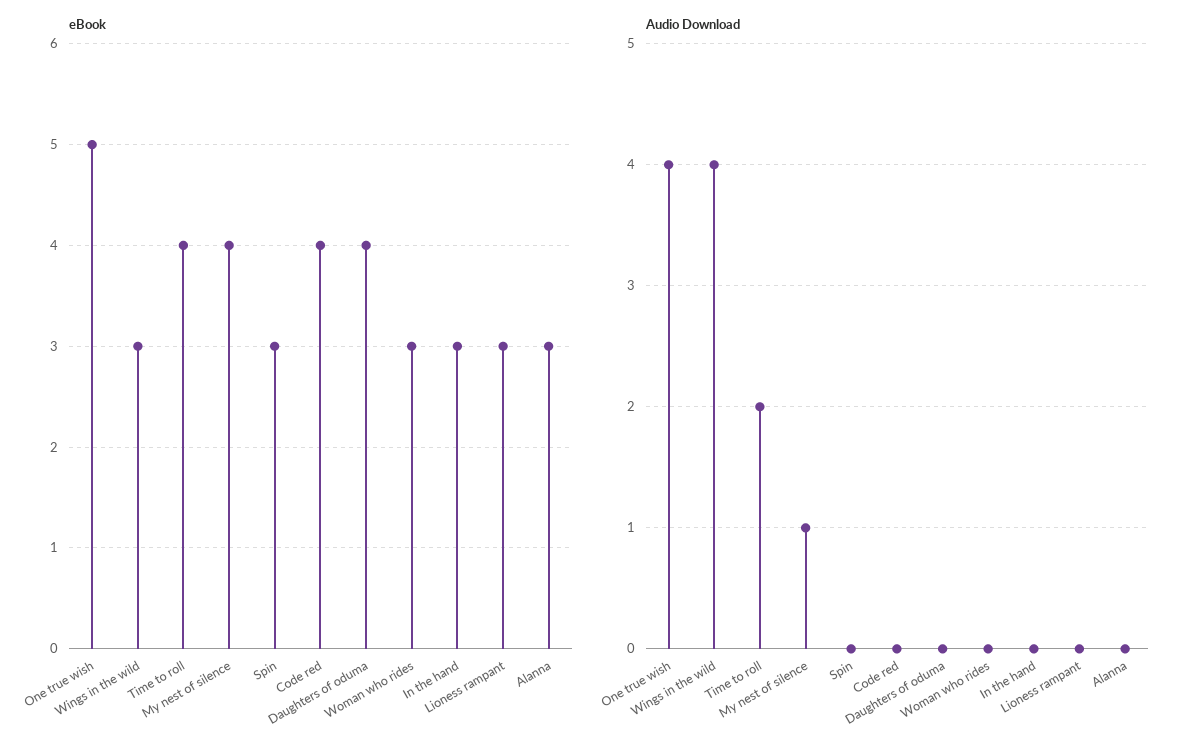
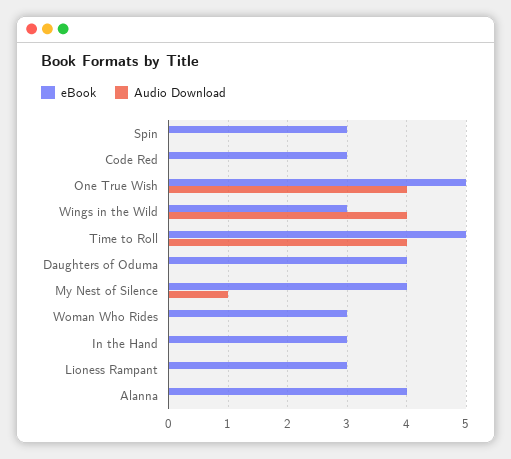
eBook, Time to roll: 4 -> 5
eBook, Code red: 4 -> 3
eBook, Alanna: 3 -> 4
Audio Download, Time to roll: 2 -> 4

